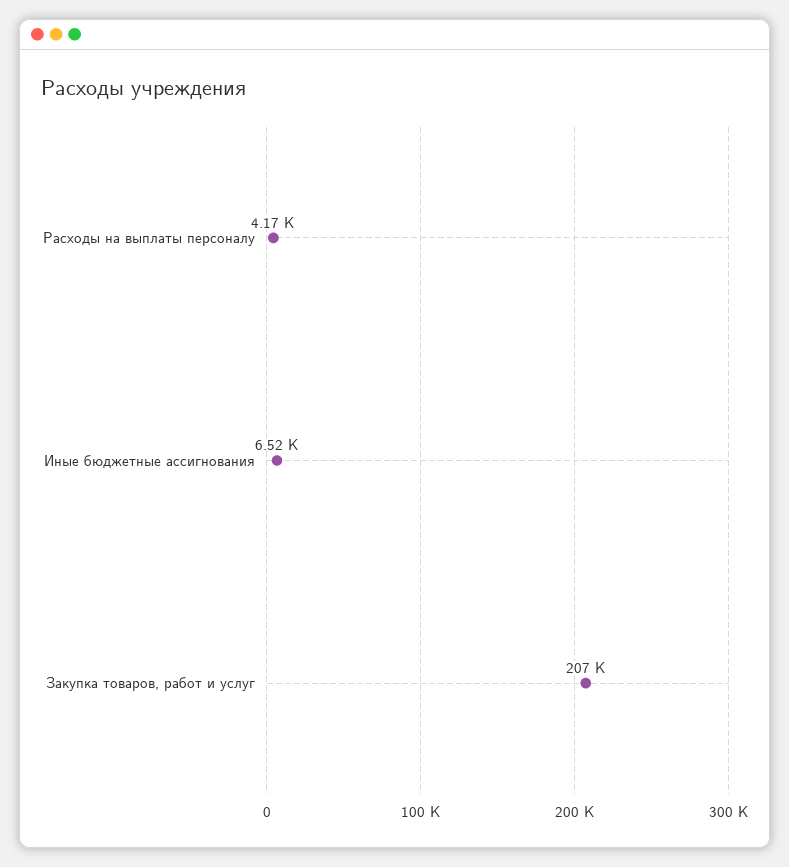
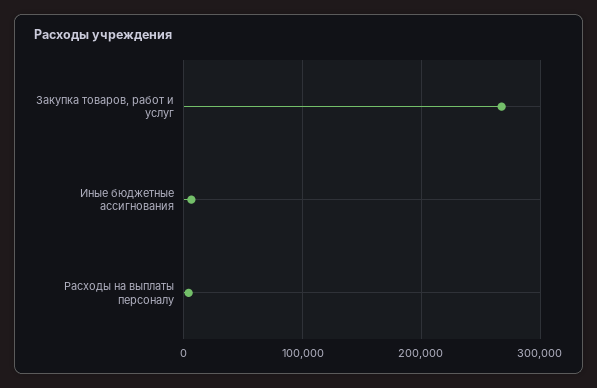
Закупка товаров, работ и услуг: 207000 -> 270000

